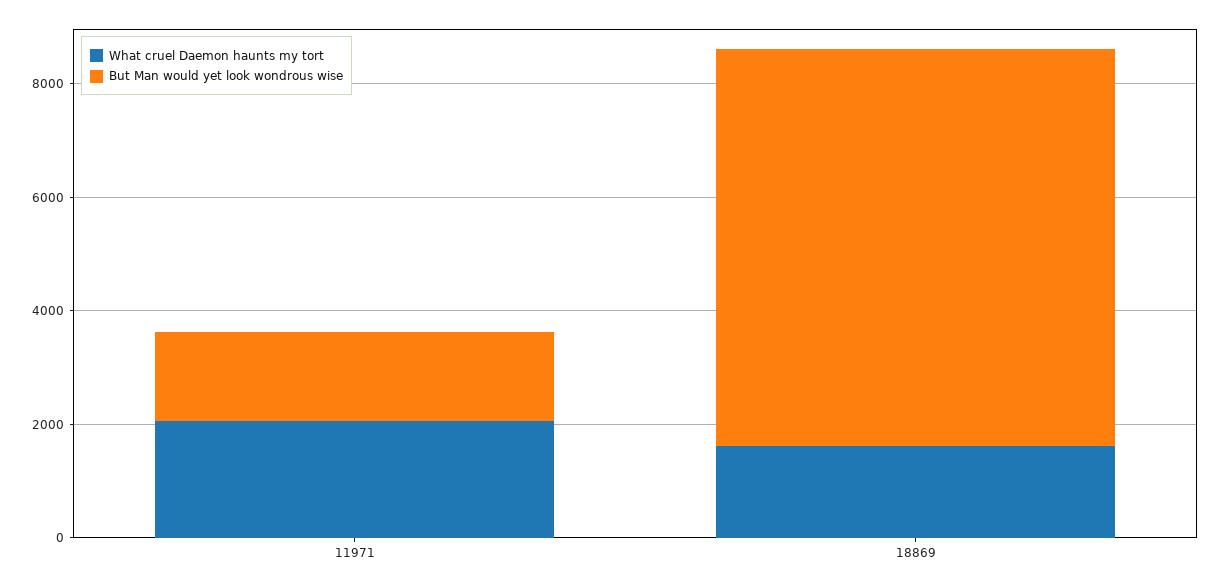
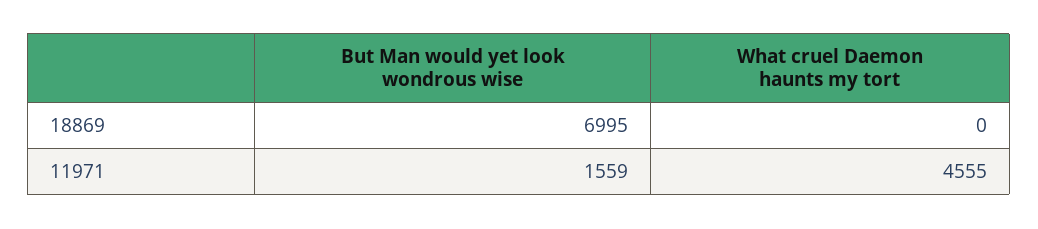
What cruel Daemon haunts my tort, 11971: 2000 -> 4555
What cruel Daemon haunts my tort, 18869: 1500 -> 0

